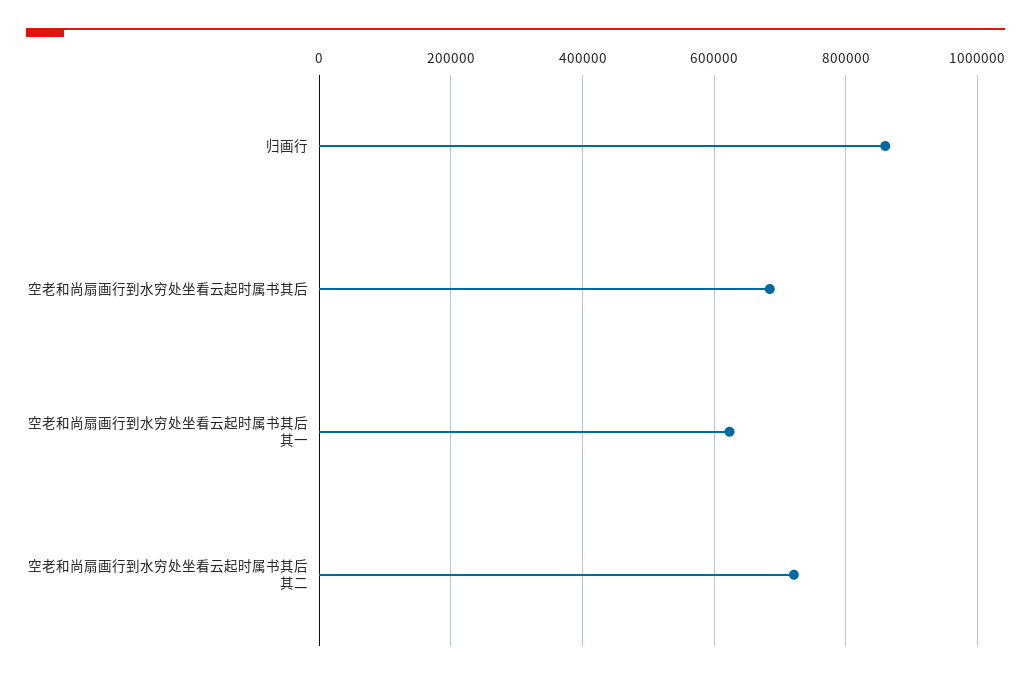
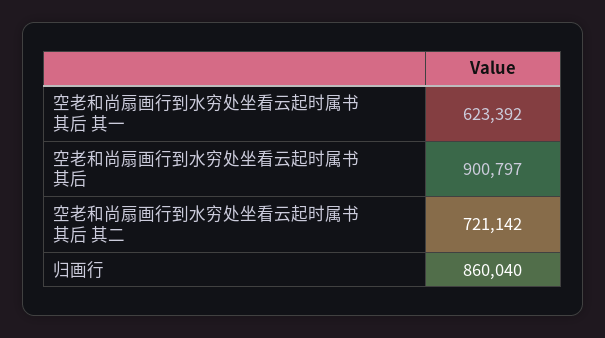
空老和尚扇画行到水穷处坐看云起时属书其后: 680000 -> 900797

